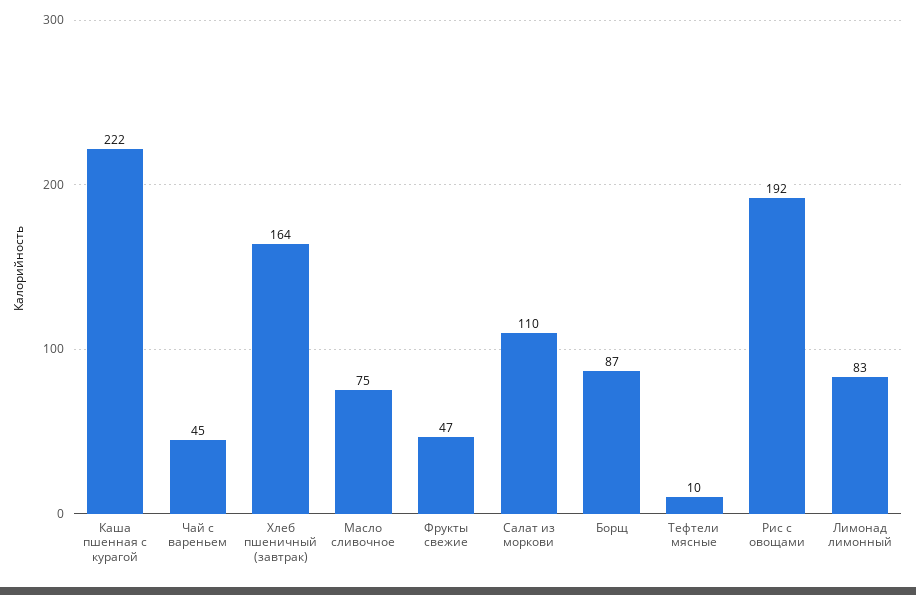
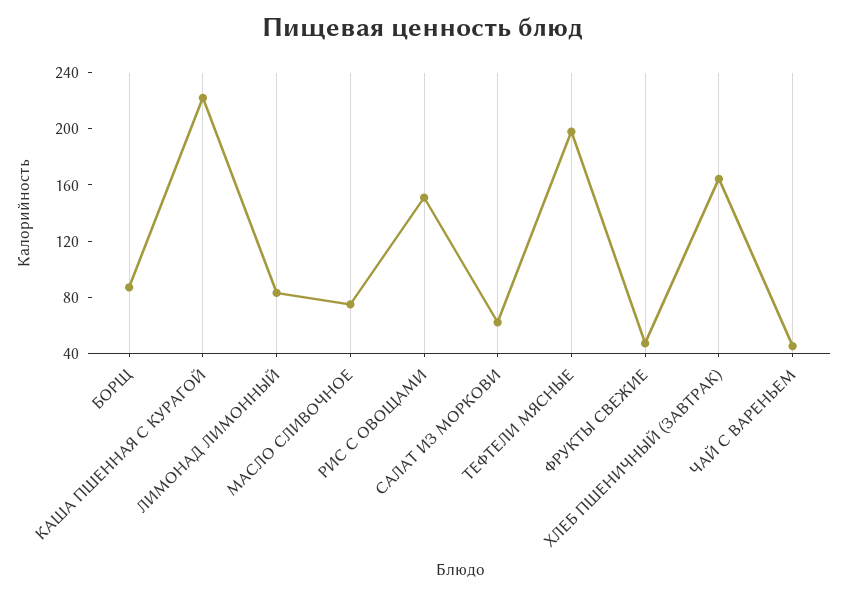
Салат из моркови: 110 -> 60
Тефтели мясные: 10 -> 200
Рис с овощами: 192 -> 150

